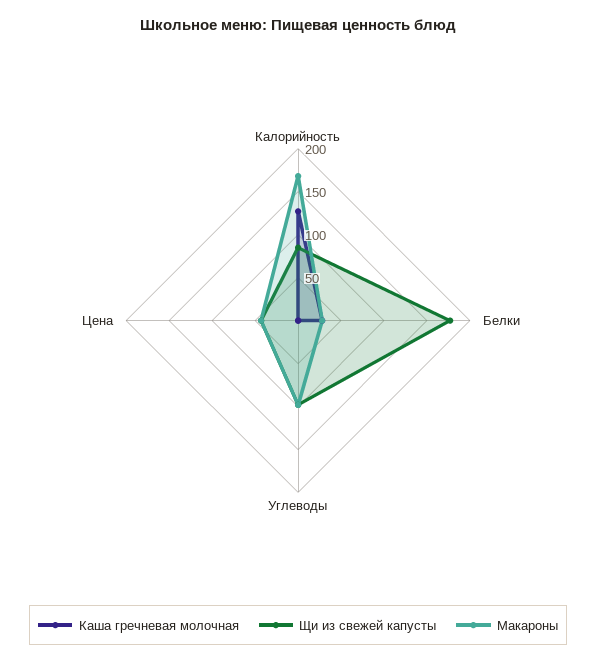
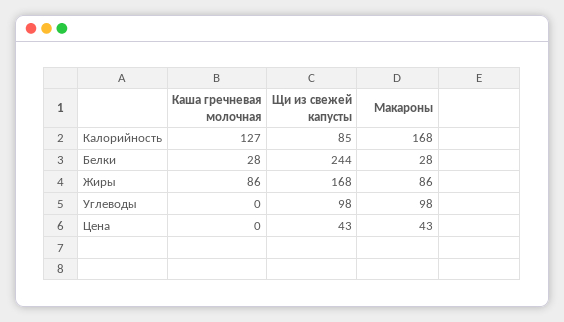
Щи из свежей капусты, Белки: 180 -> 244
Каша гречневая молочная, Жиры: none -> 86
Щи из свежей капусты, Жиры: none -> 168
Макароны, Жиры: none -> 86

